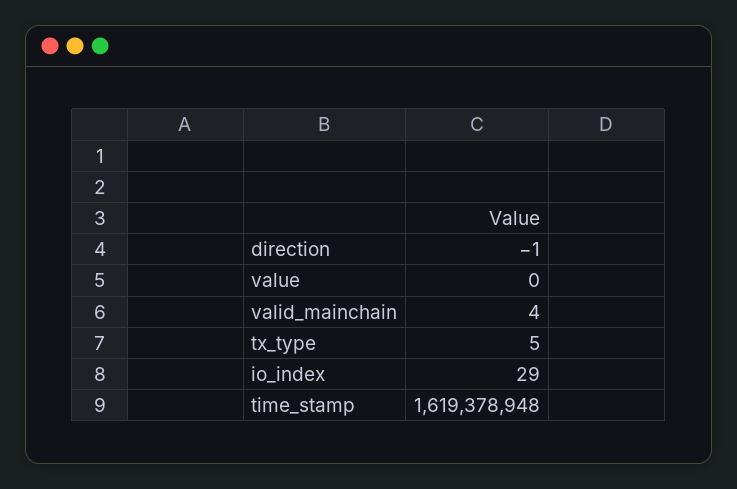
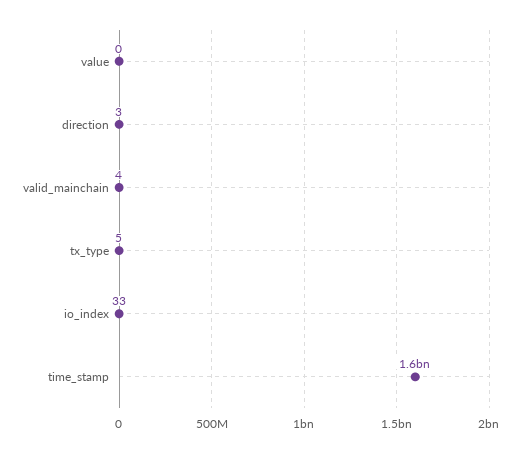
direction: -1 -> 3
io_index: 29 -> 33

